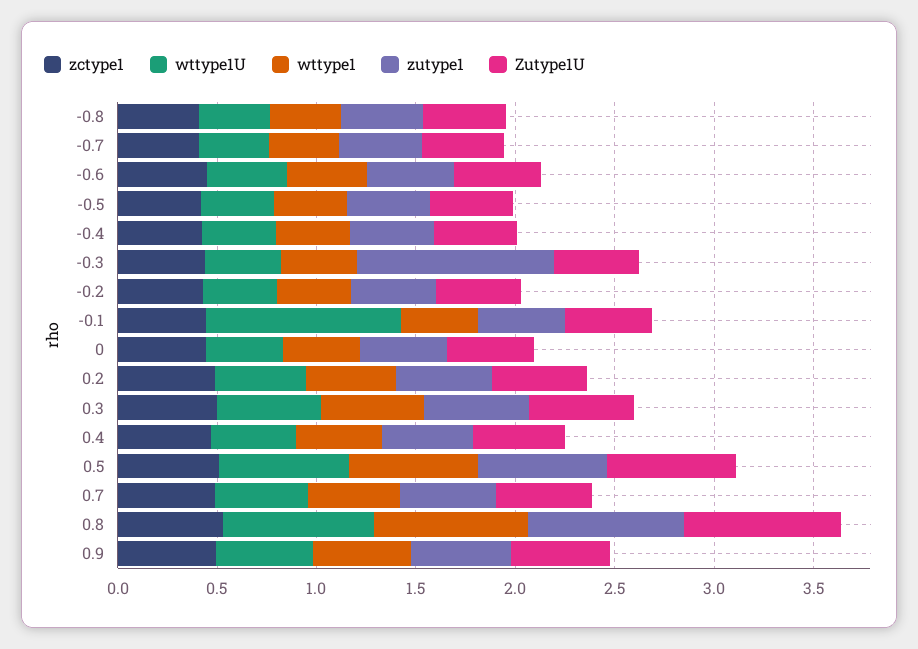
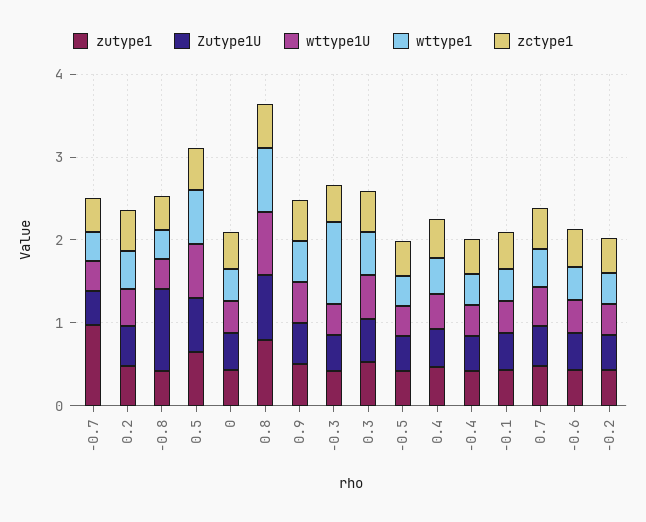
Zutype1U, -0.8: 0.4 -> 1
zutype1, -0.7: 0.4 -> 1
wttype1, -0.3: 0.4 -> 1
zutype1, -0.3: 1 -> 0.4
wttype1U, -0.1: 1 -> 0.4

